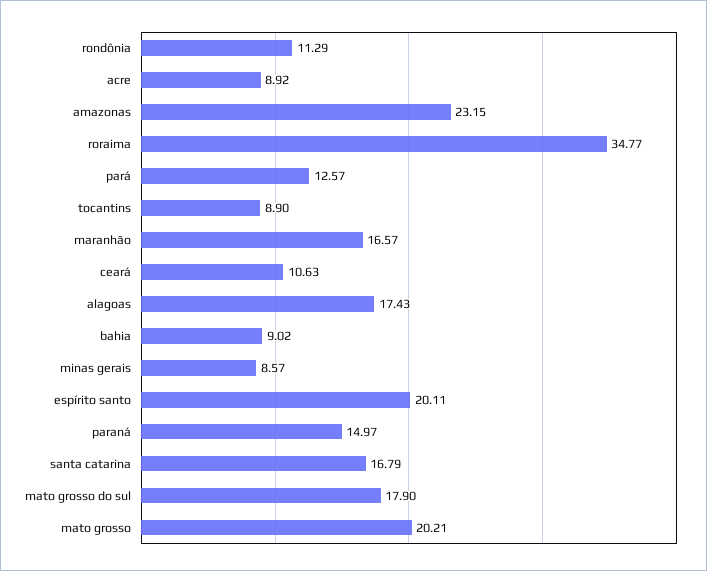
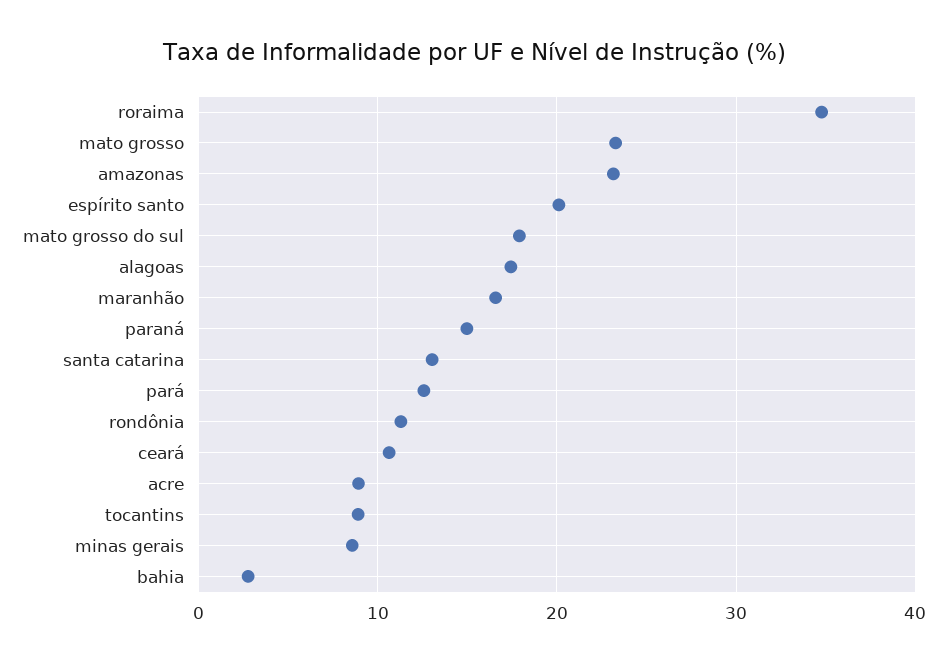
bahia: 9.02 -> 3
santa catarina: 16.79 -> 13
mato grosso: 20.21 -> 23

